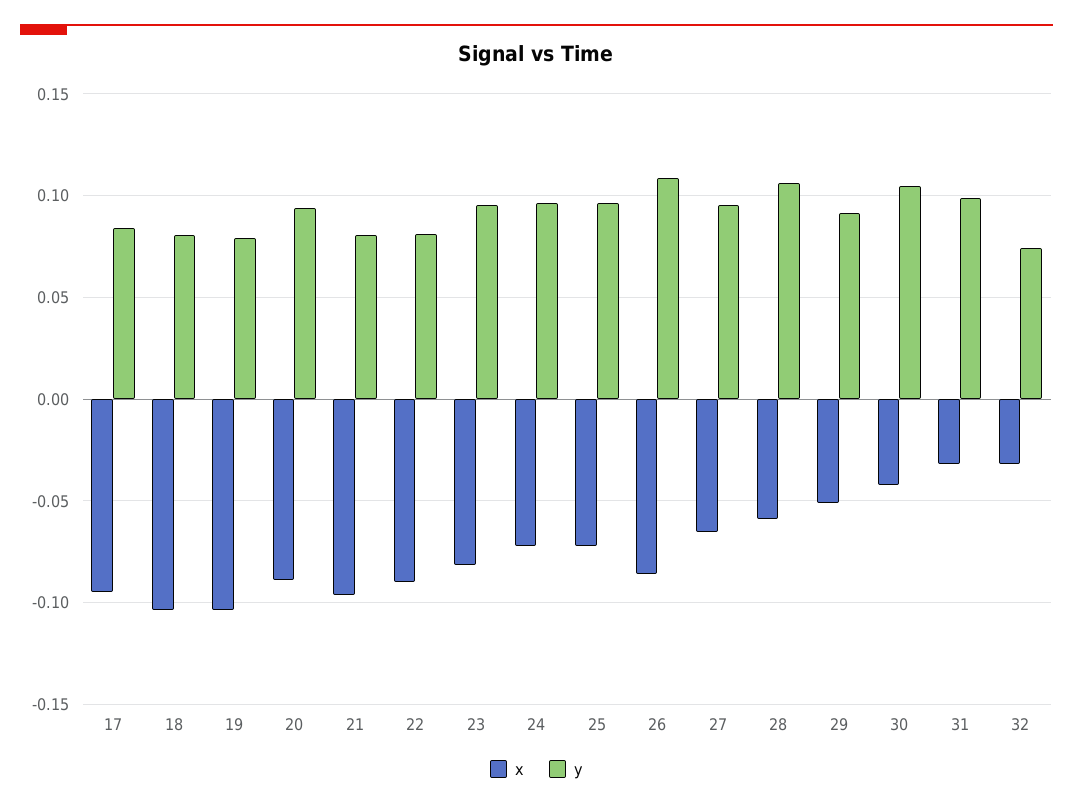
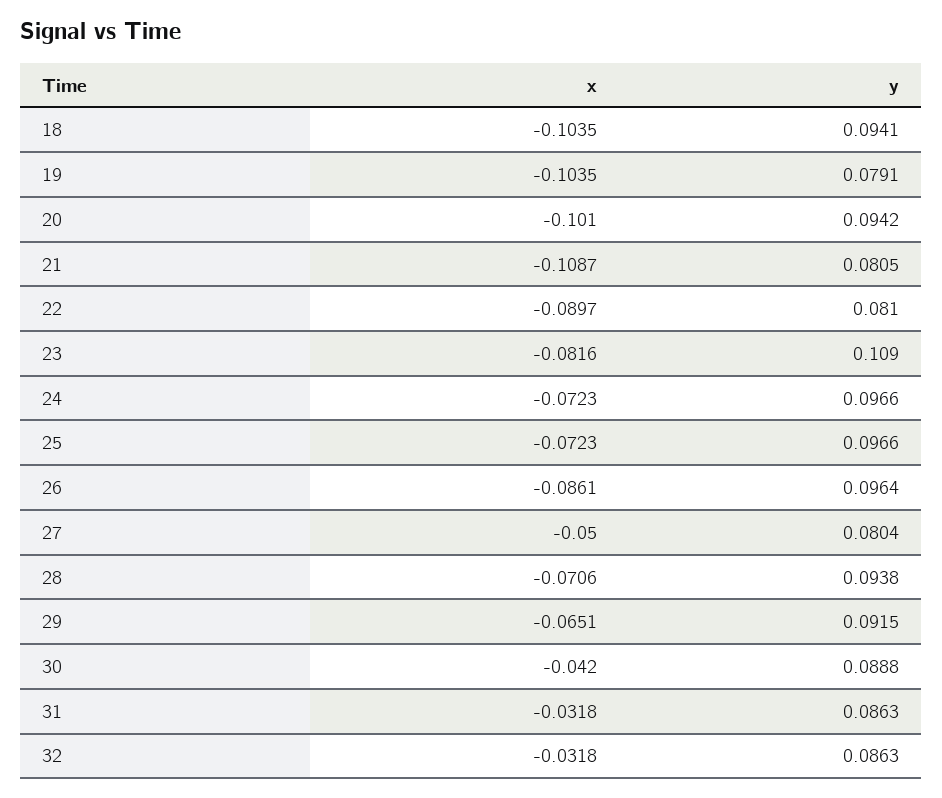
x, 17: -0.095 -> none
y, 17: 0.085 -> none
y, 18: 0.08 -> 0.0941
x, 20: -0.09 -> -0.101
x, 21: -0.095 -> -0.1087
y, 23: 0.095 -> 0.109
y, 26: 0.11 -> 0.0964
x, 27: -0.065 -> -0.05
y, 27: 0.095 -> 0.0804
x, 28: -0.06 -> -0.0706
y, 28: 0.105 -> 0.0938
x, 29: -0.05 -> -0.0651
y, 30: 0.105 -> 0.0888
y, 31: 0.1 -> 0.0863
y, 32: 0.075 -> 0.0863

